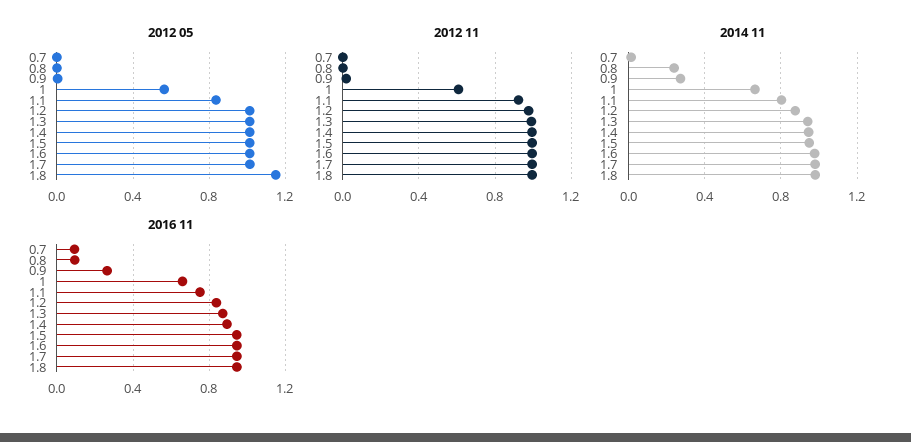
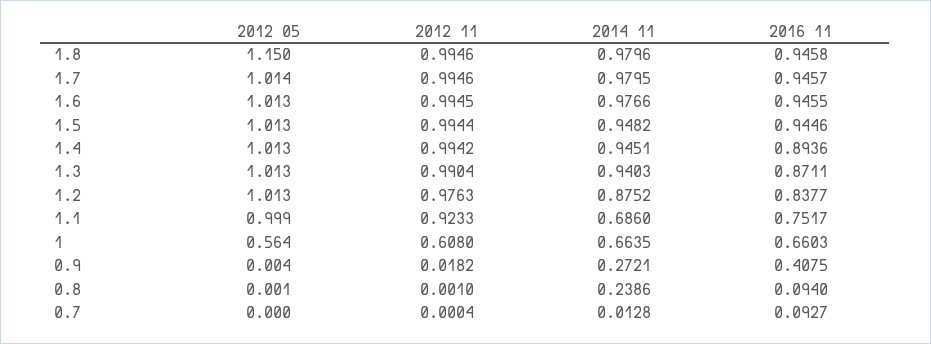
2012 05, 1.1: 0.85 -> 0.999
2014 11, 1.1: 0.8 -> 0.686
2016 11, 0.9: 0.25 -> 0.4075

